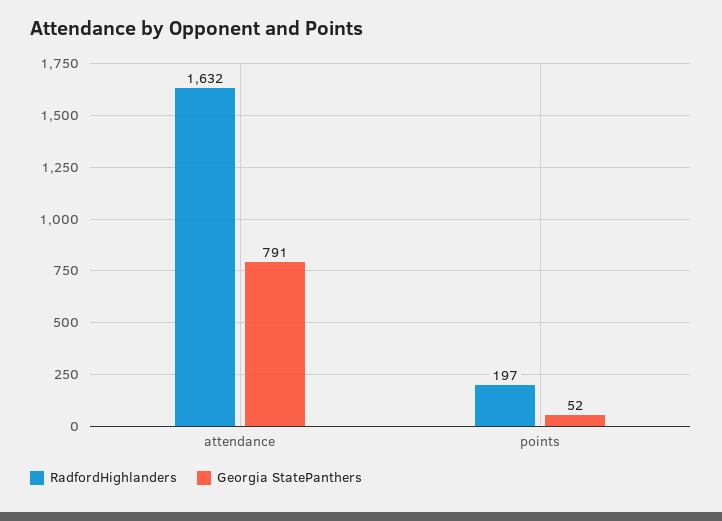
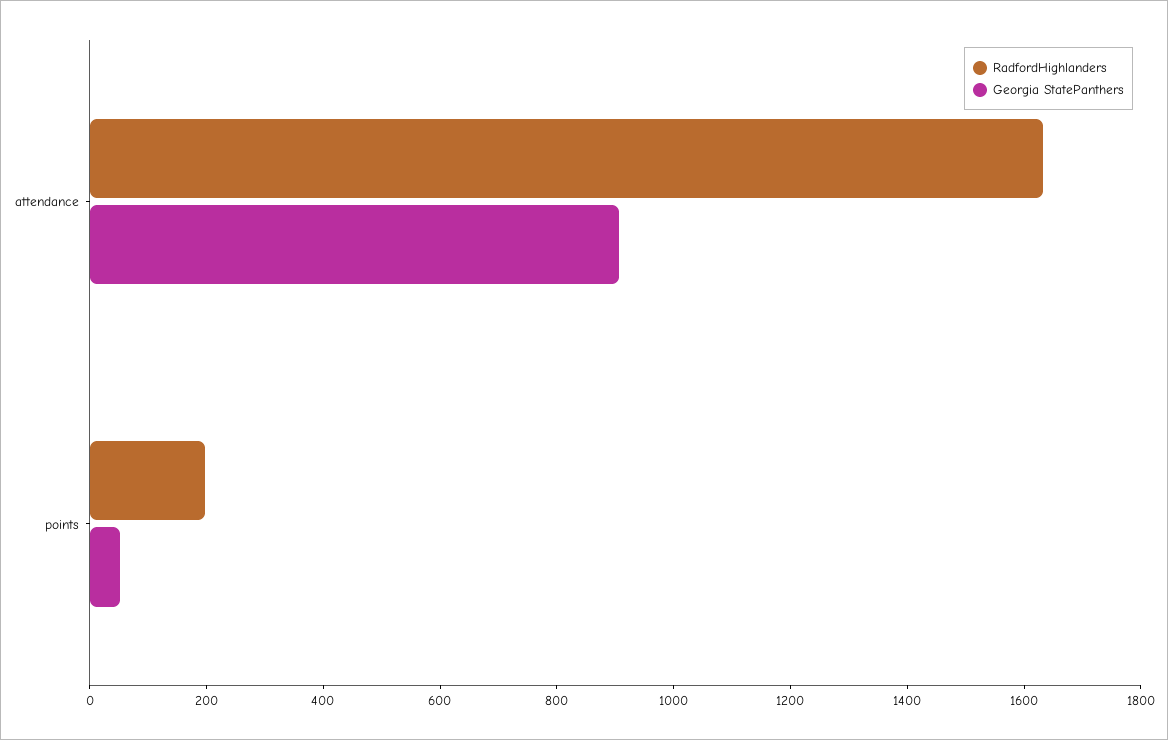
Georgia StatePanthers, attendance: 791 -> 900

